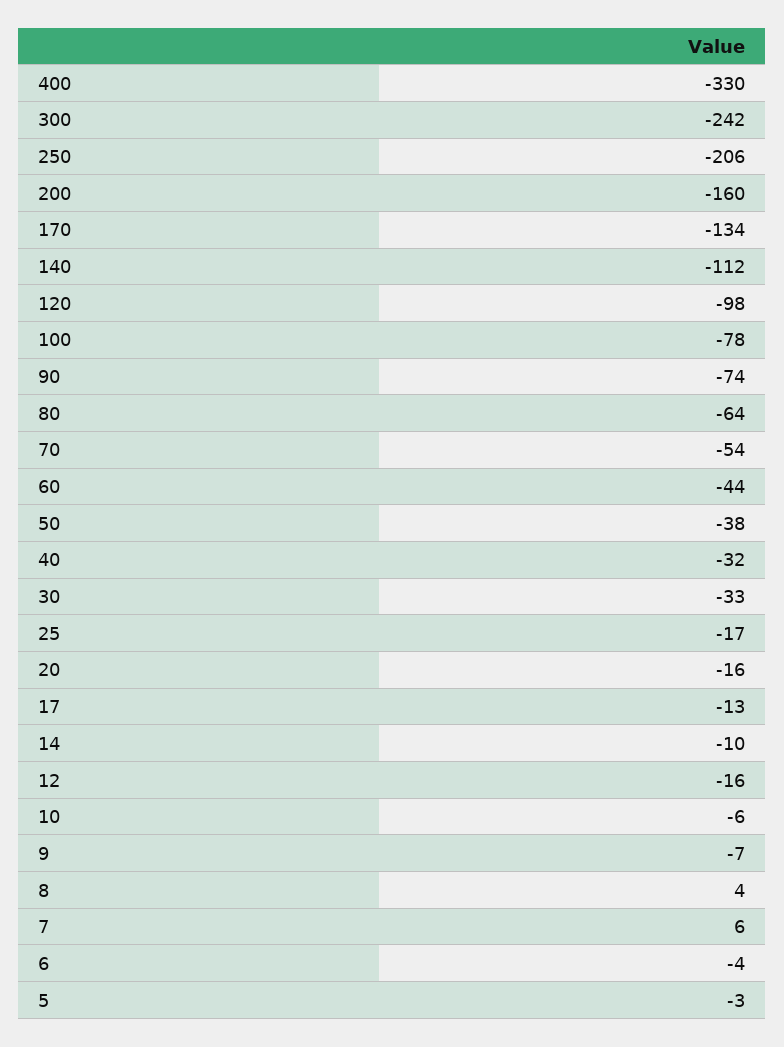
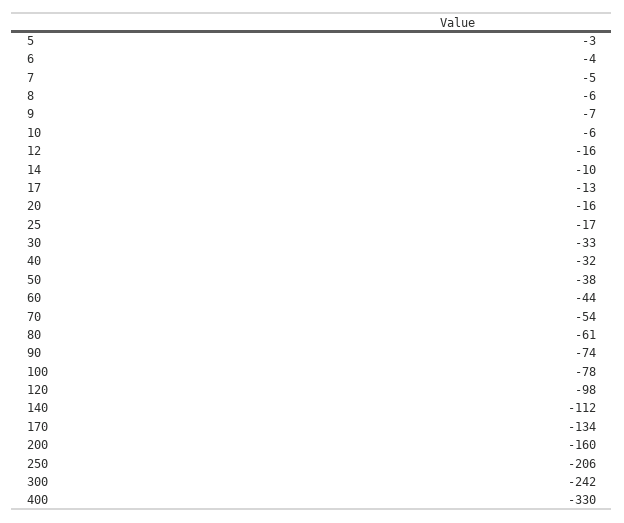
80: -64 -> -61
8: 4 -> -6
7: 6 -> -5

